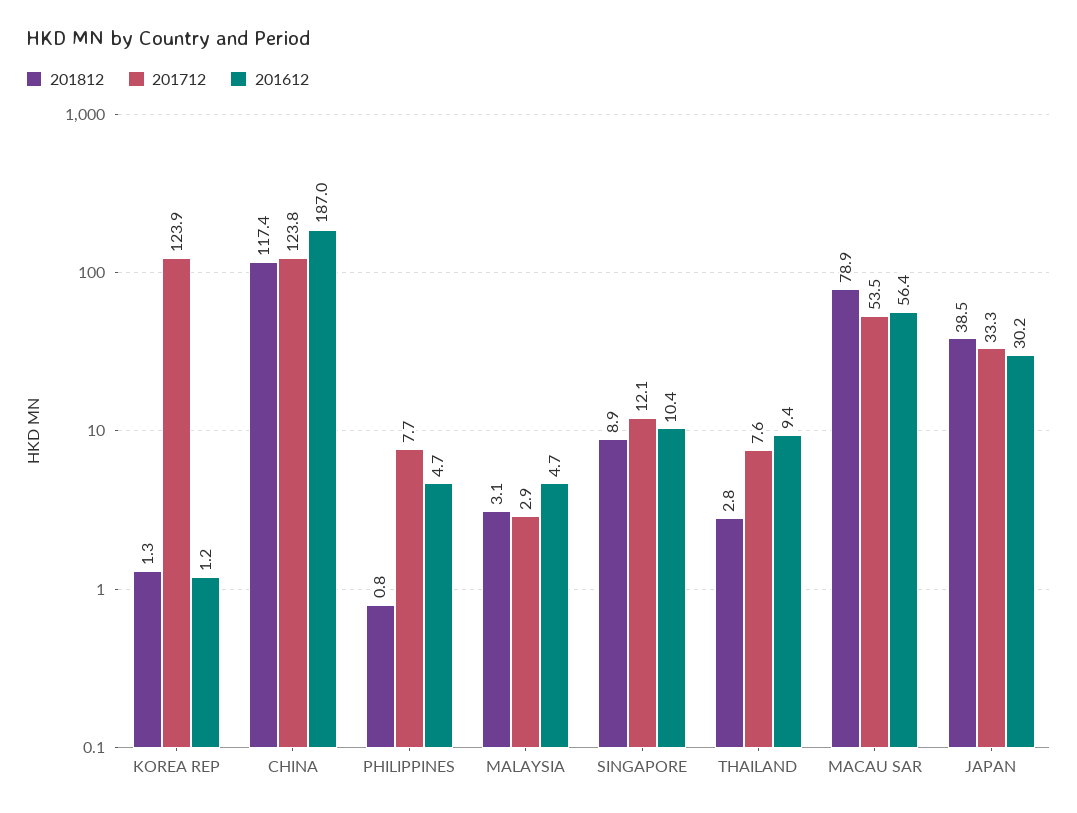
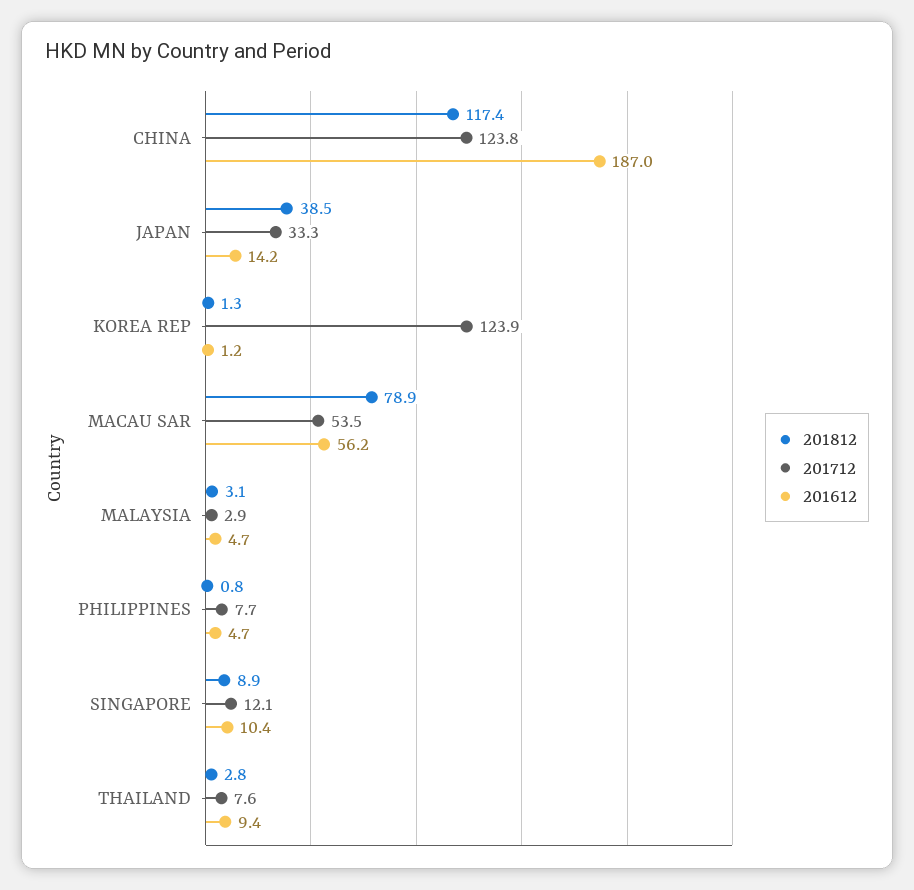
201612, MACAU SAR: 56.4 -> 56.2
201612, JAPAN: 30.2 -> 14.2

